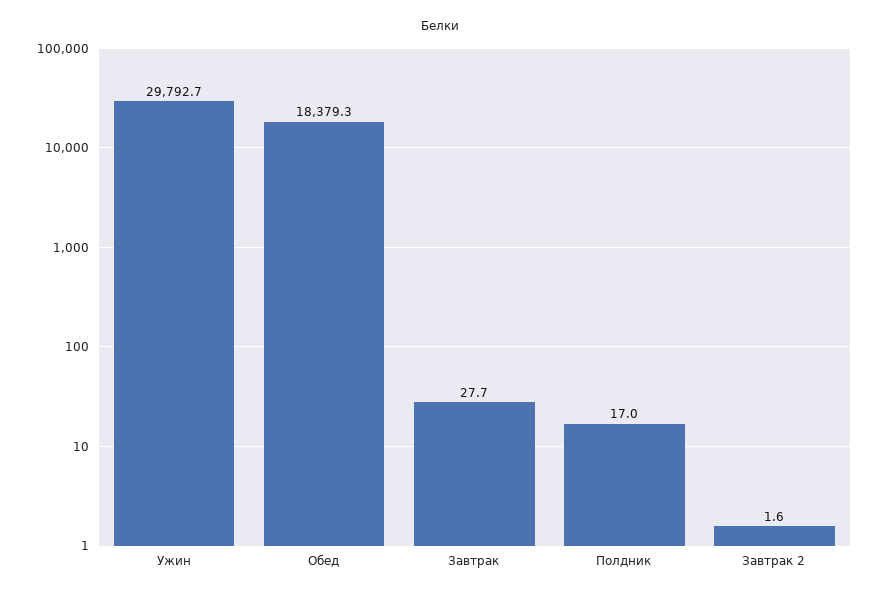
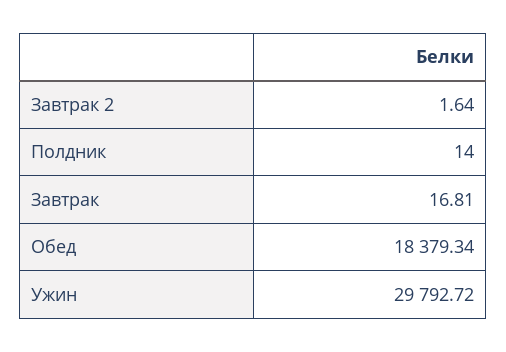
Завтрак: 27.7 -> 16.81
Полдник: 17 -> 14

